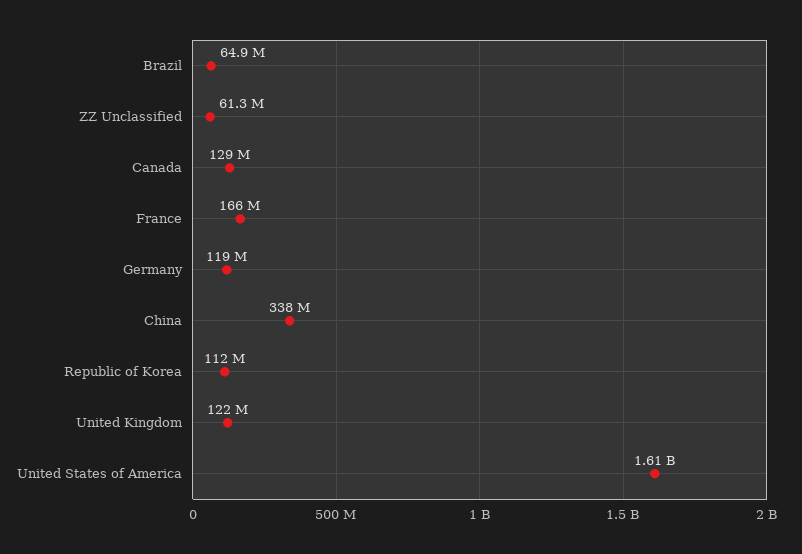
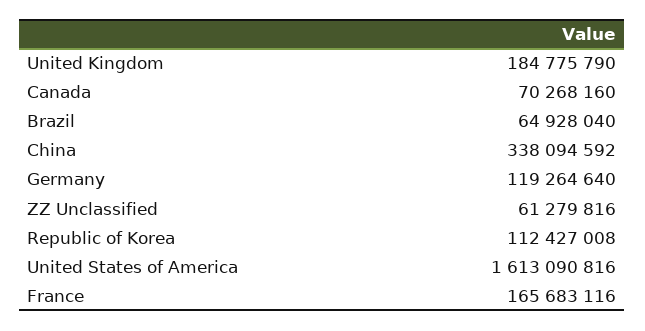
Canada: 129000000 -> 70268160
United Kingdom: 122000000 -> 184775790

